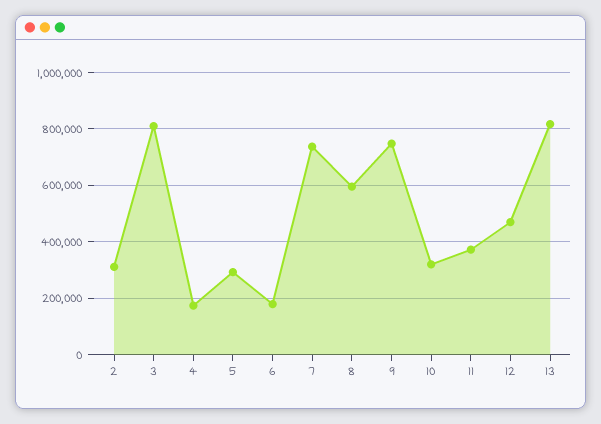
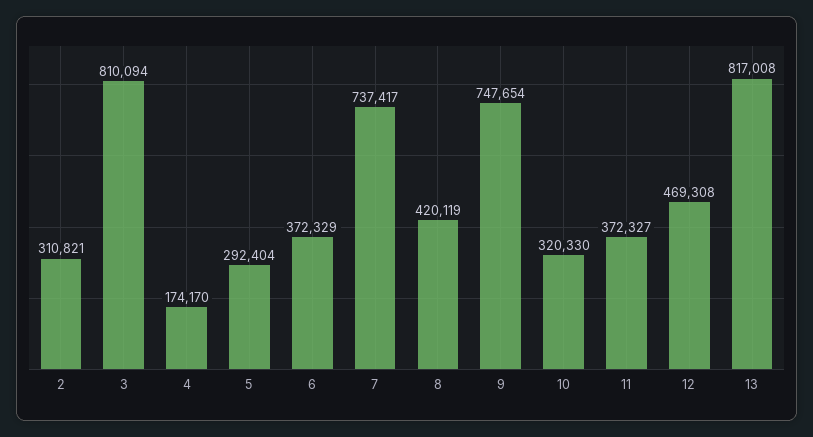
6: 175000 -> 372329
8: 600000 -> 420119

